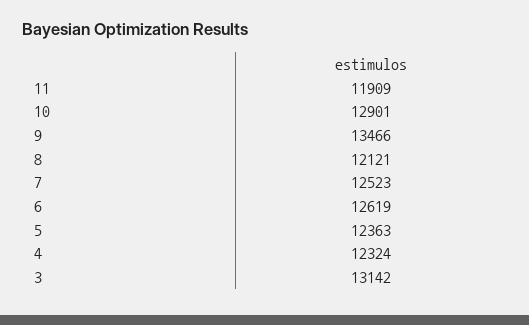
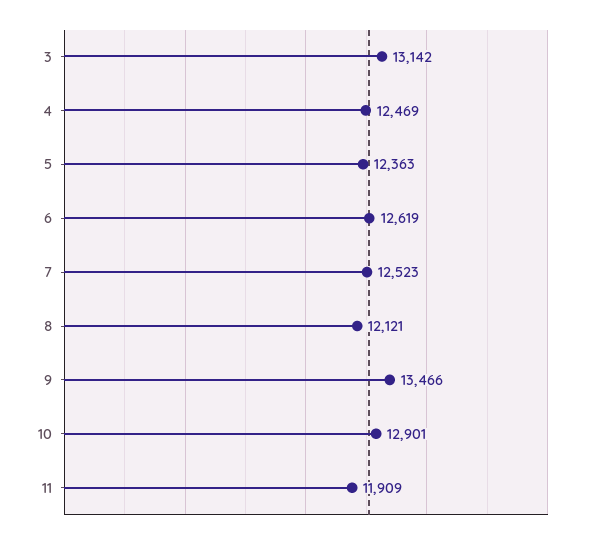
4: 12324 -> 12469

